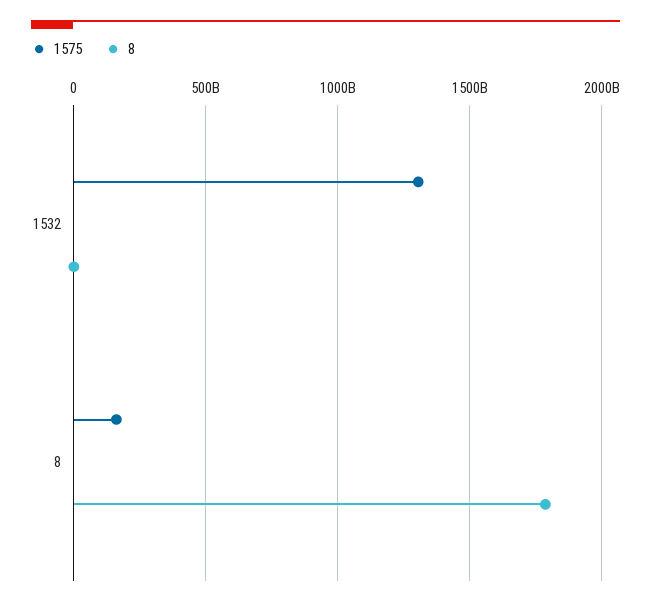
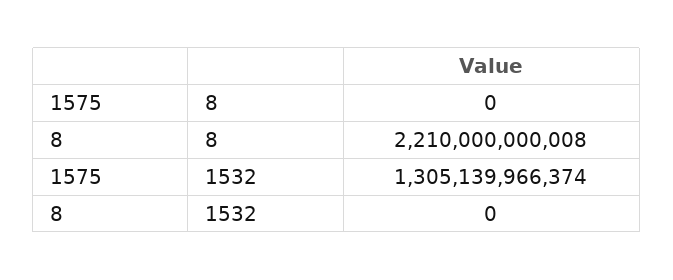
1575, 8: 150000000000 -> 0
8, 8: 1800000000000 -> 2210000000008

